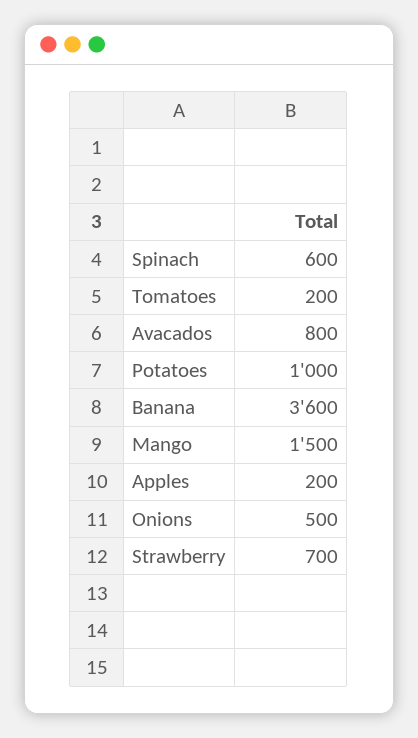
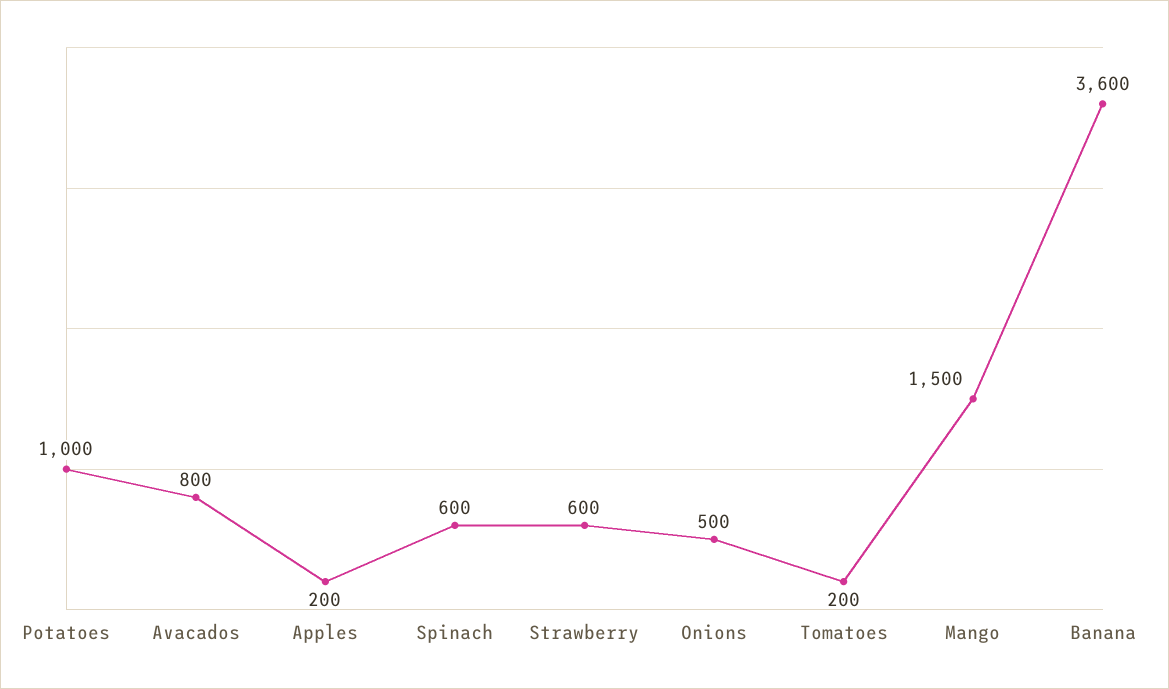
Strawberry: 700 -> 600

